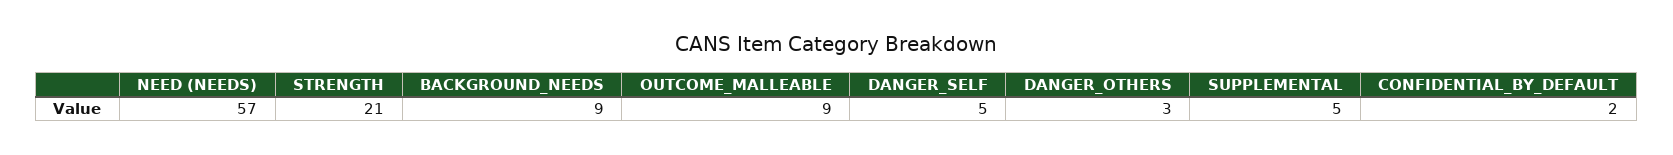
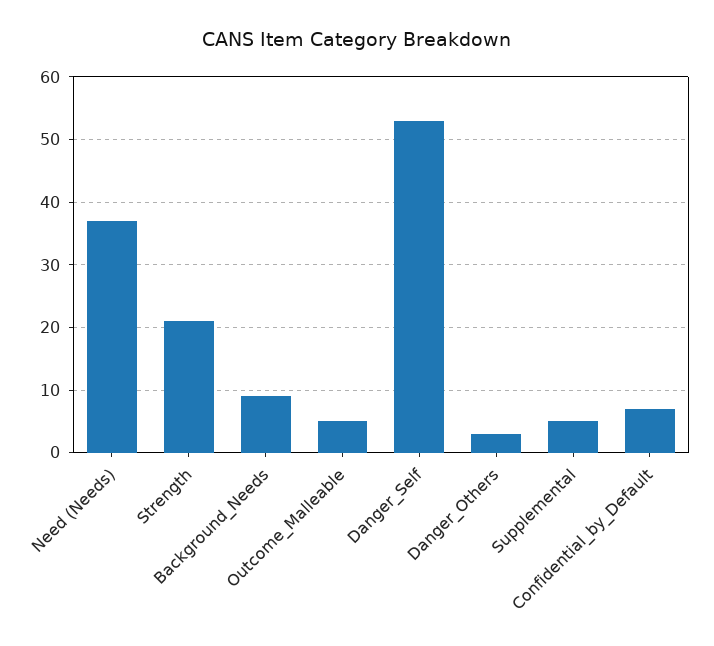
NEED (NEEDS): 57 -> 37
OUTCOME_MALLEABLE: 9 -> 5
DANGER_SELF: 5 -> 53
CONFIDENTIAL_BY_DEFAULT: 2 -> 7

